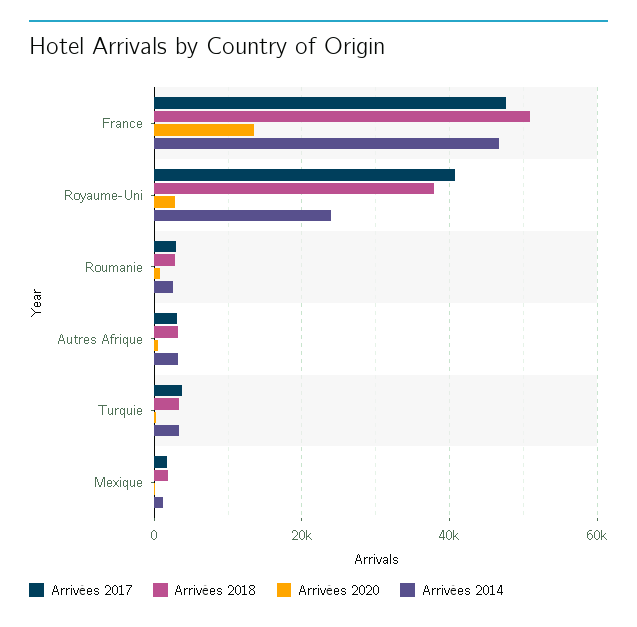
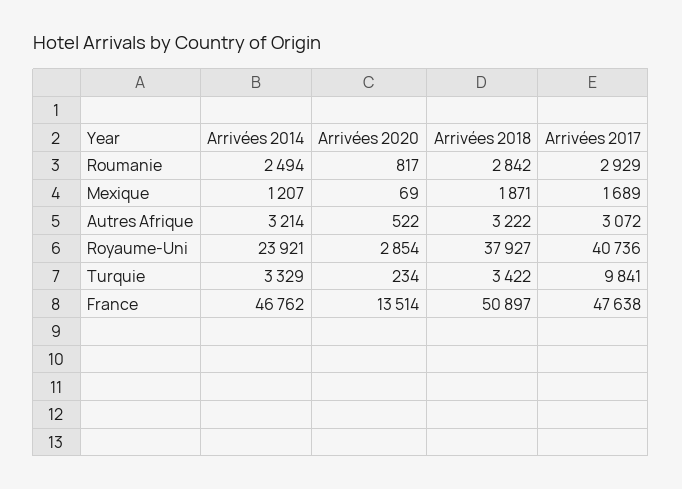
Arrivées 2017, Turquie: 4000 -> 9841

